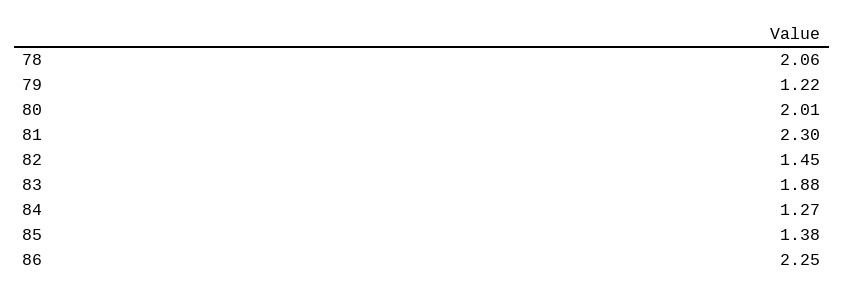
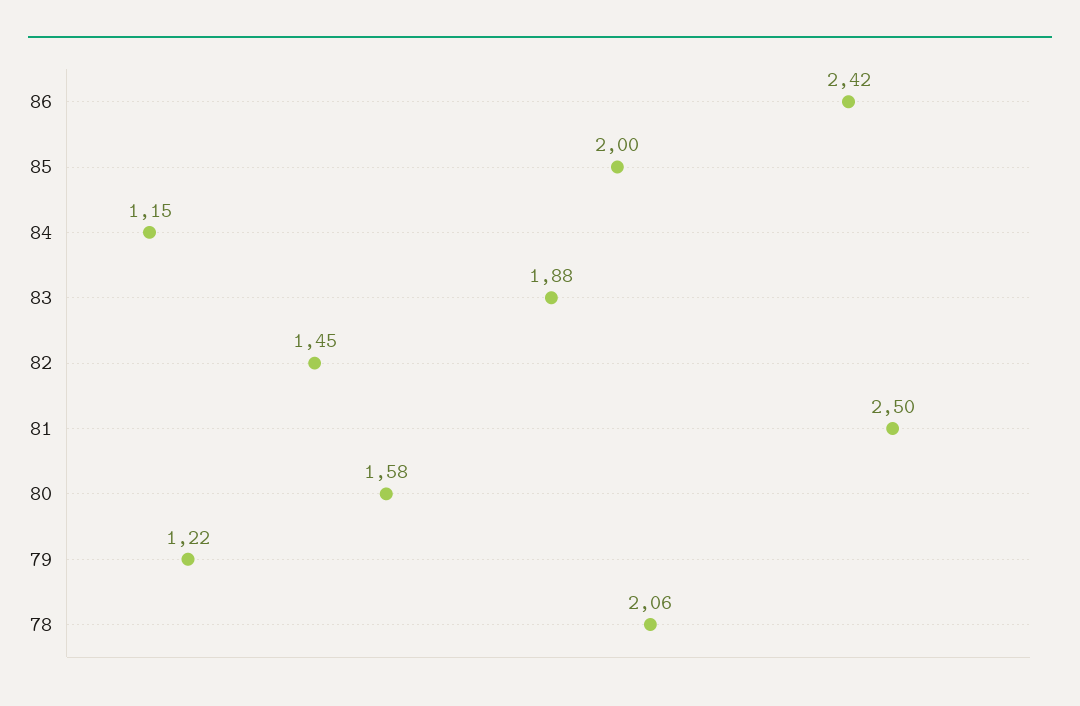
80: 2.01 -> 1.58
81: 2.3 -> 2.5
84: 1.27 -> 1.15
85: 1.38 -> 2
86: 2.25 -> 2.42

